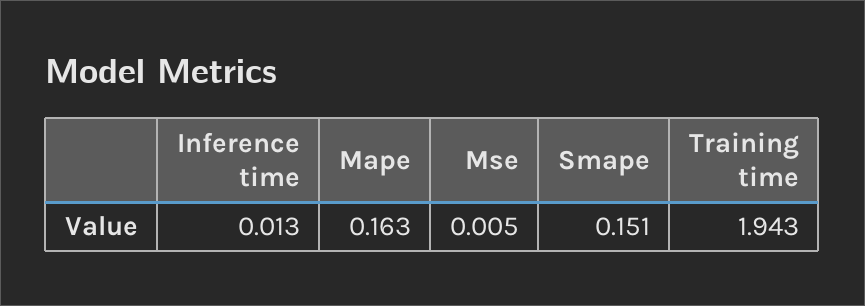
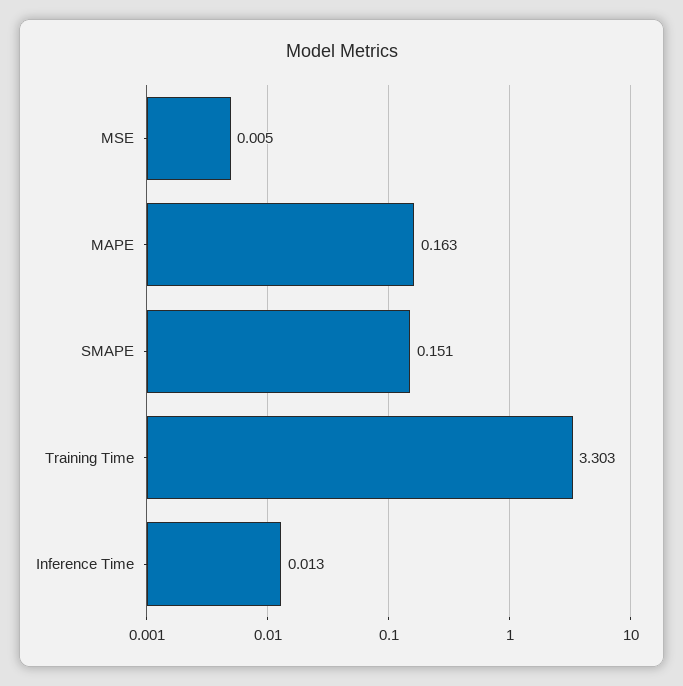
Training time: 1.943 -> 3.303

